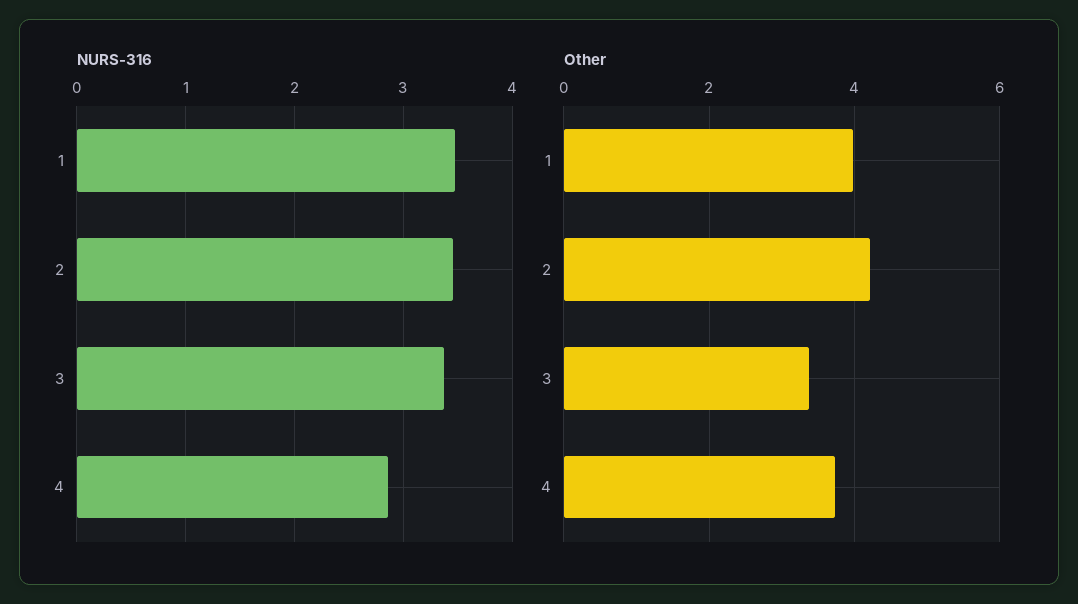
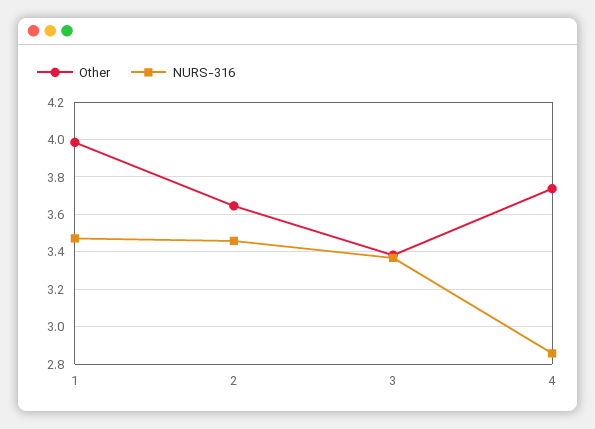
Other, 2: 4.2 -> 3.65

